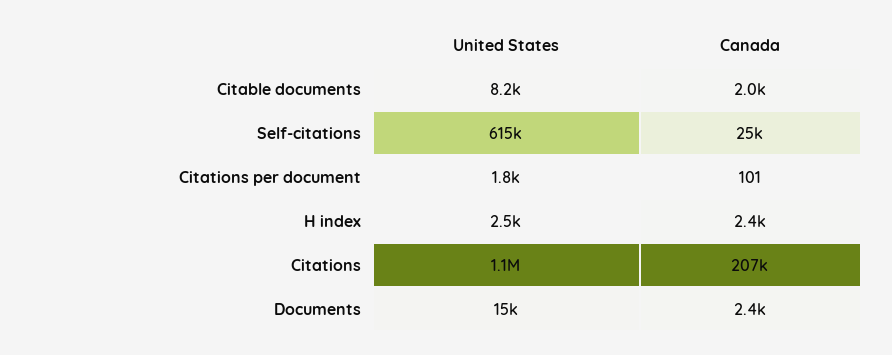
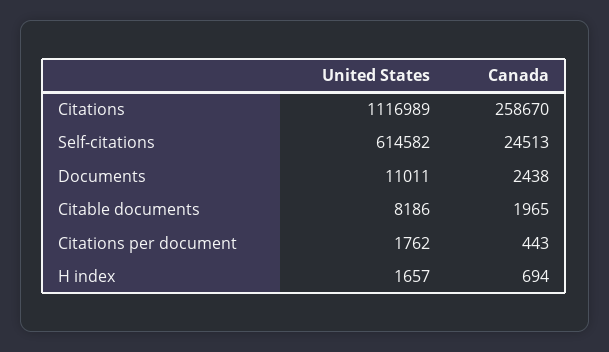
Canada, Citations per document: 101 -> 443
United States, H index: 2500 -> 1657
Canada, H index: 2400 -> 694
Canada, Citations: 207000 -> 258670
United States, Documents: 15000 -> 11011

